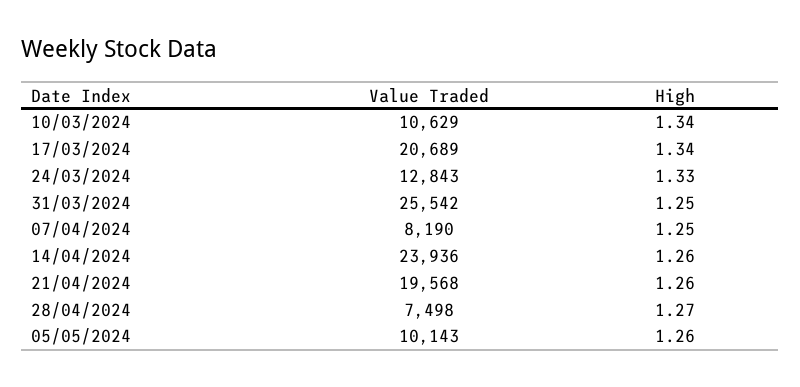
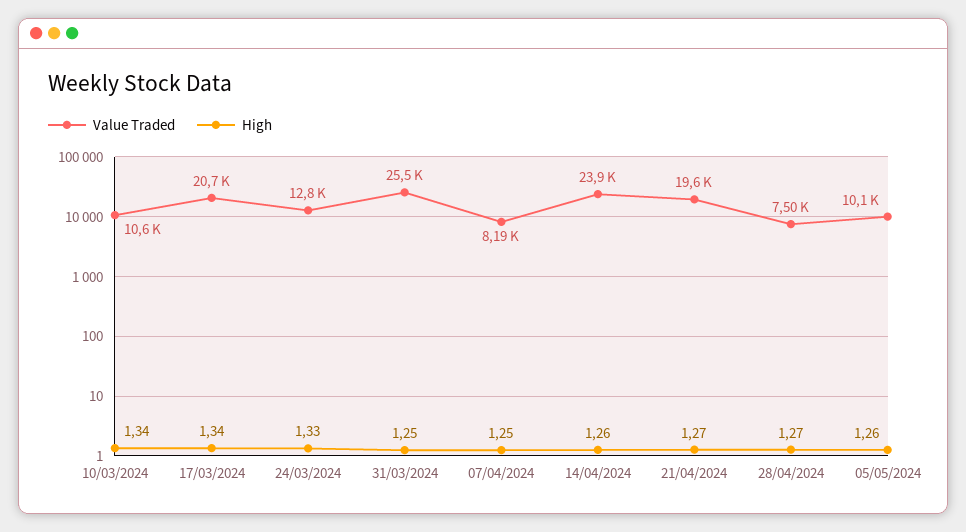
High, 21/04/2024: 1.26 -> 1.27

